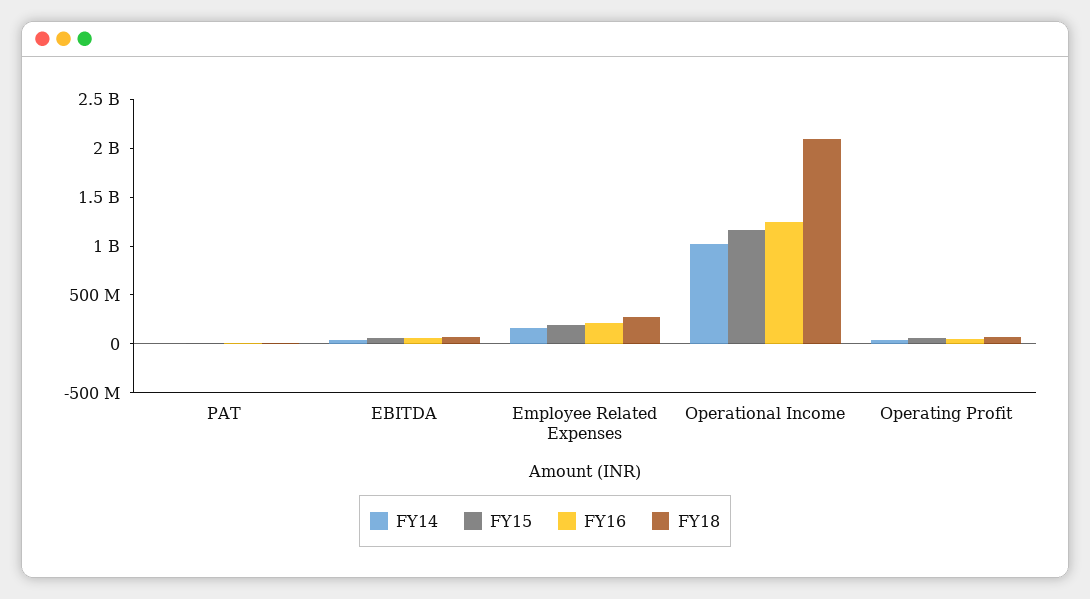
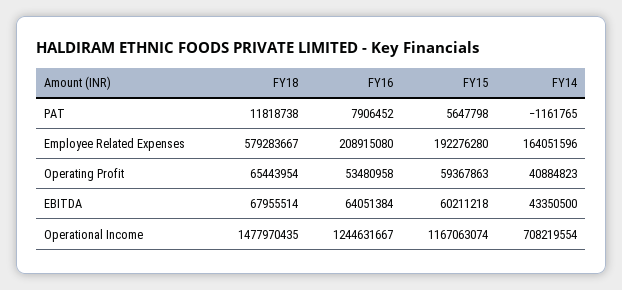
FY18, Employee Related Expenses: 300000000 -> 579283667
FY14, Operational Income: 1000000000 -> 708219554
FY18, Operational Income: 2100000000 -> 1477970435

